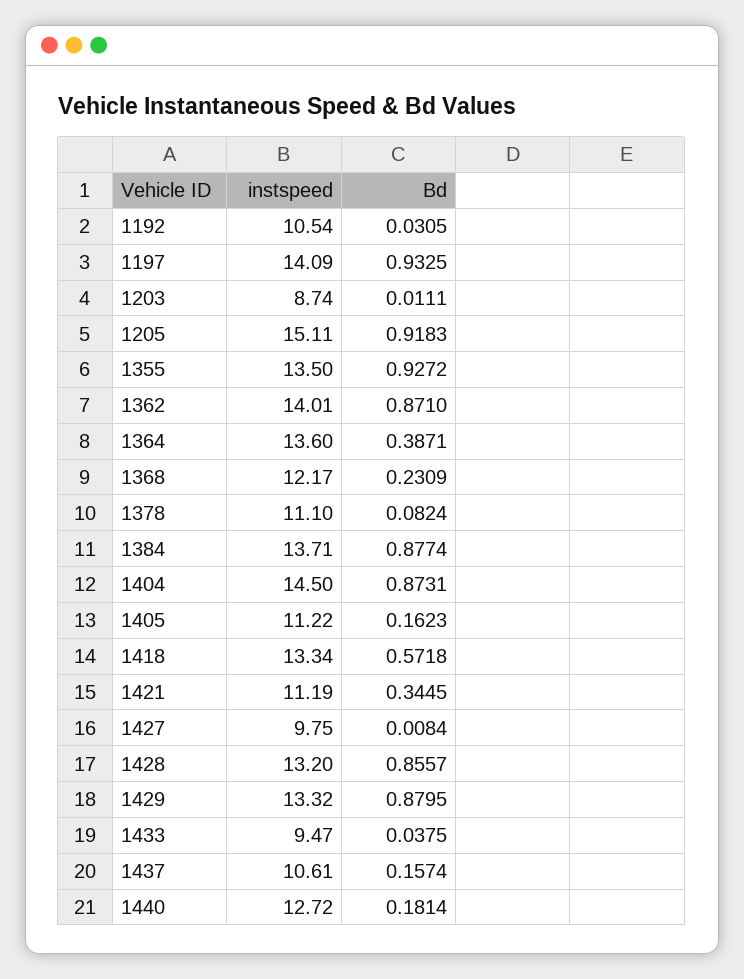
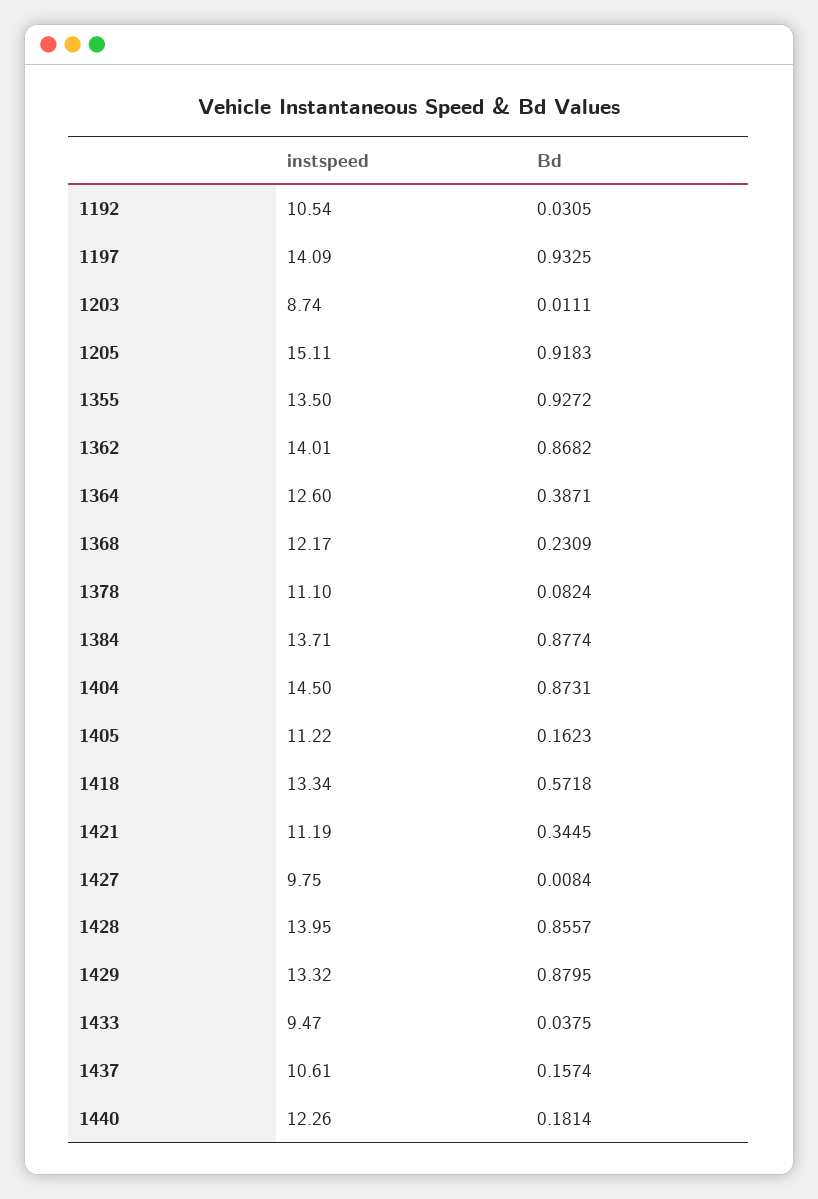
Bd, 1362: 0.871 -> 0.8682
instspeed, 1364: 13.6 -> 12.6
instspeed, 1428: 13.2 -> 13.95
instspeed, 1440: 12.72 -> 12.26

